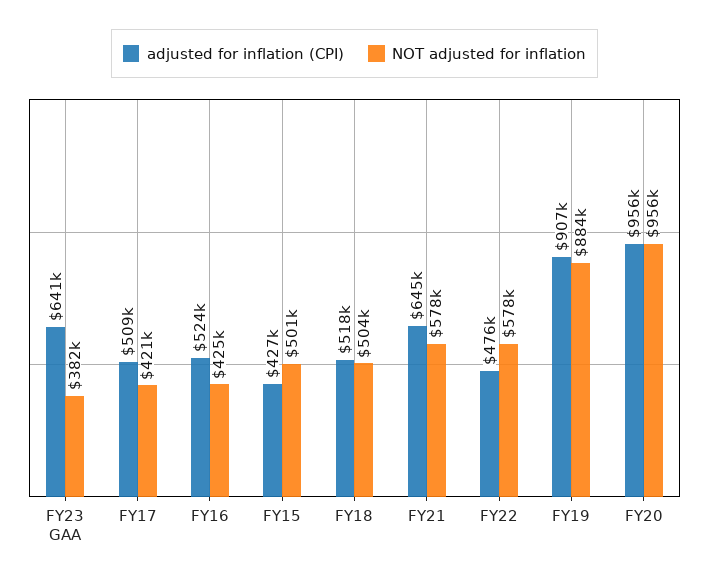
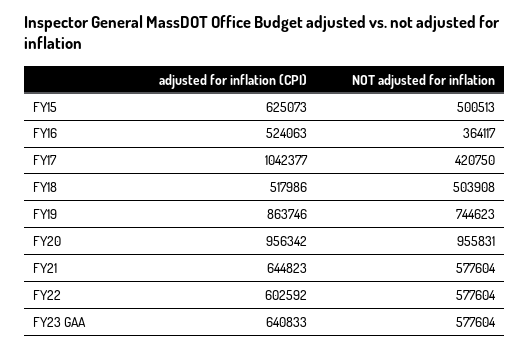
NOT adjusted for inflation, FY23 GAA: 382000 -> 577604
adjusted for inflation (CPI), FY17: 509000 -> 1042377
NOT adjusted for inflation, FY16: 425000 -> 364117
adjusted for inflation (CPI), FY15: 427000 -> 625073
adjusted for inflation (CPI), FY22: 476000 -> 602592
adjusted for inflation (CPI), FY19: 907000 -> 863746
NOT adjusted for inflation, FY19: 884000 -> 744623

